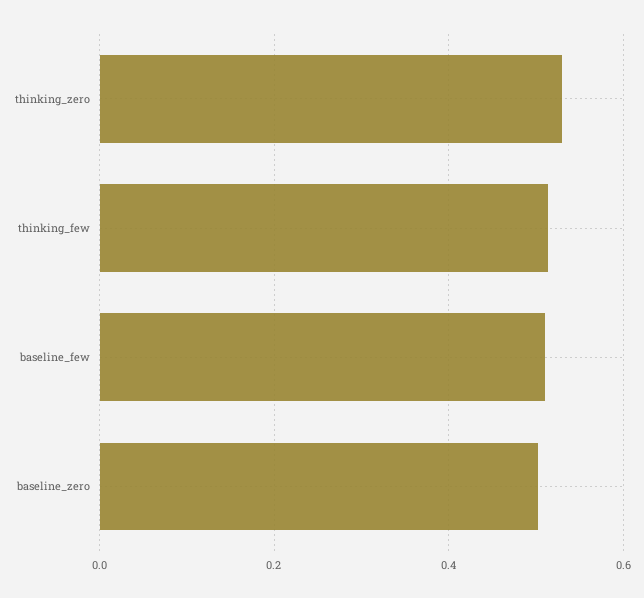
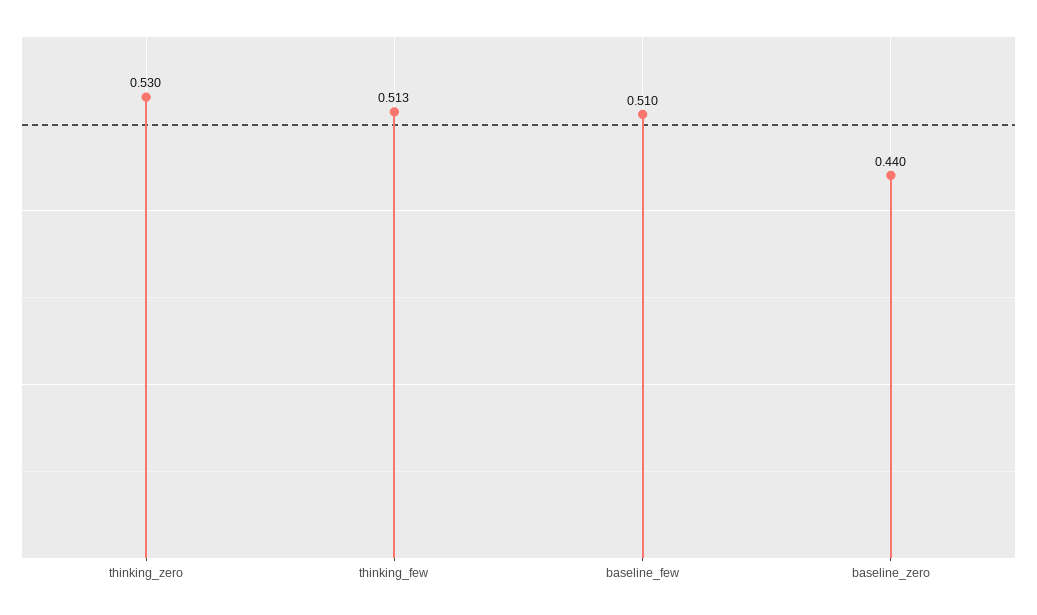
baseline_zero: 0.5 -> 0.44

